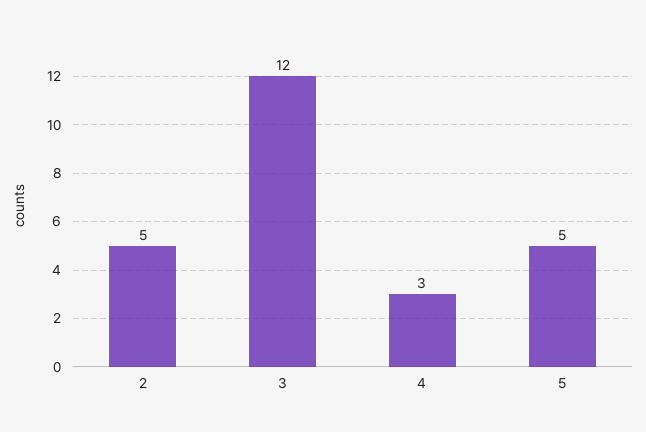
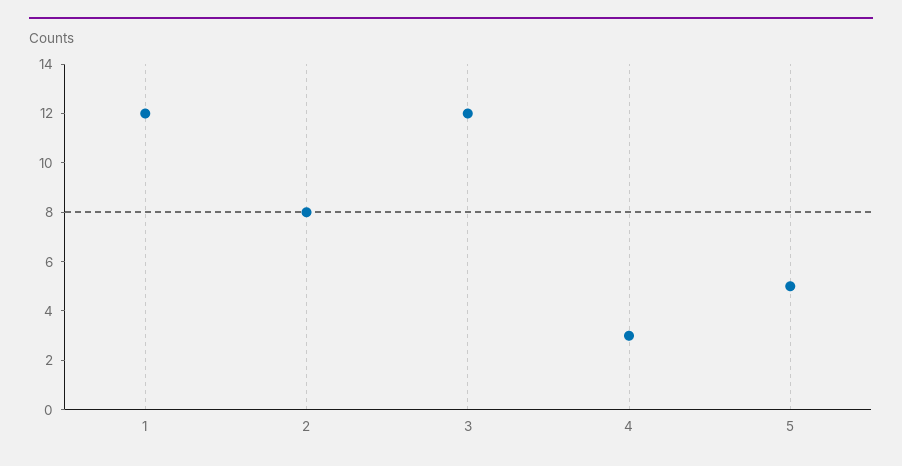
2: 5 -> 8
1: none -> 12

